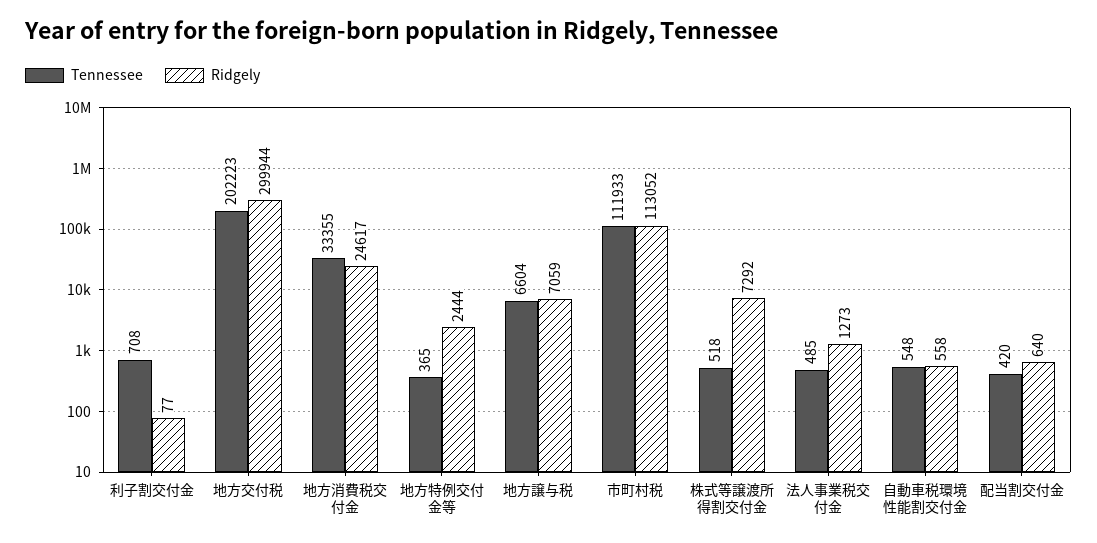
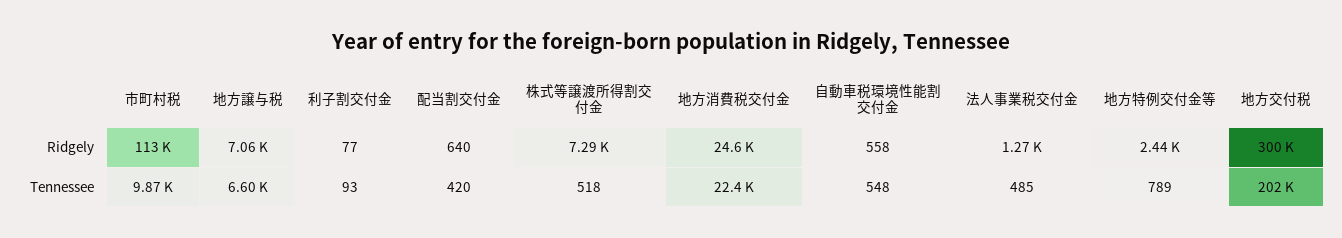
Tennessee, 利子割交付金: 708 -> 93
Tennessee, 地方消費税交付金: 33355 -> 22400
Tennessee, 地方特例交付金等: 365 -> 789
Tennessee, 市町村税: 111933 -> 9870

